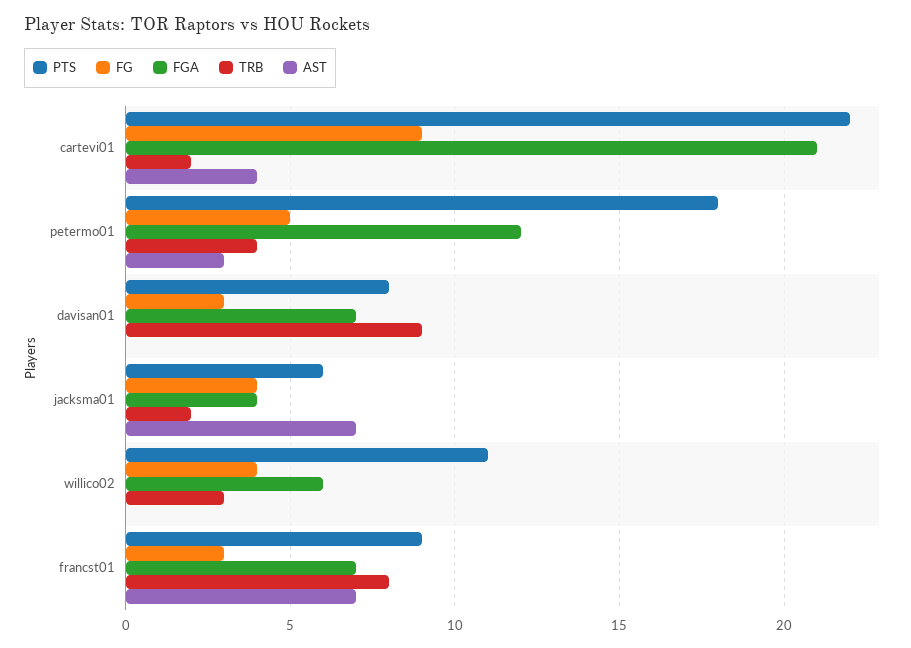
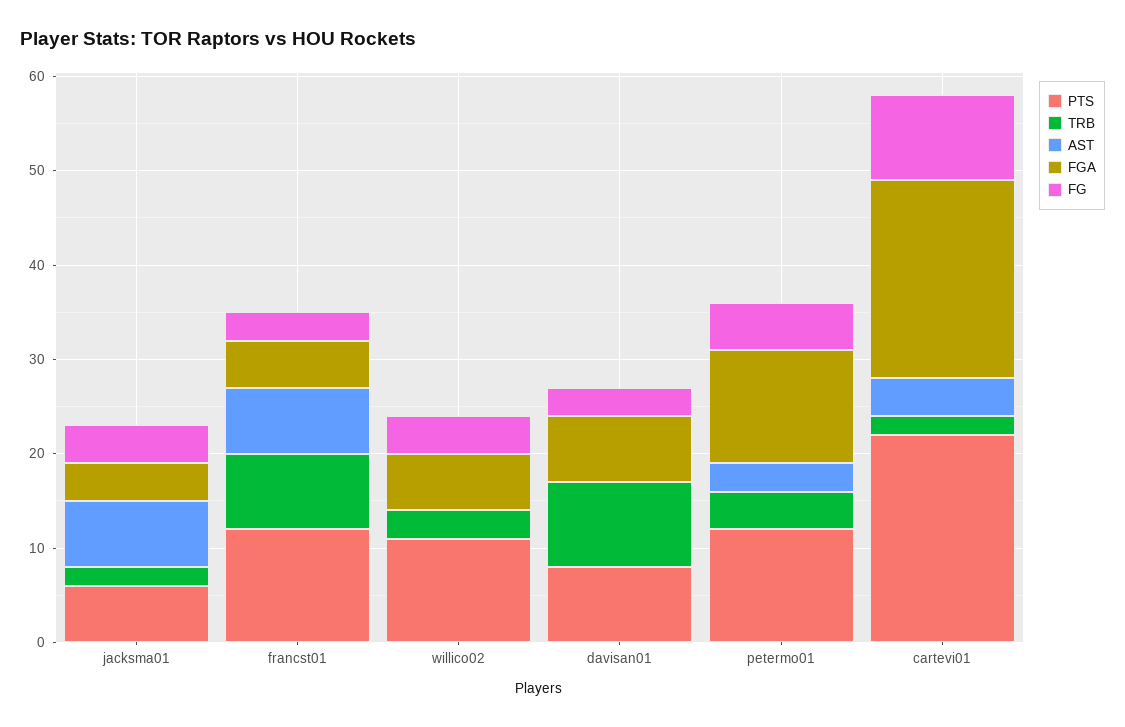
PTS, petermo01: 18 -> 12
PTS, francst01: 9 -> 12
FGA, francst01: 7 -> 5

